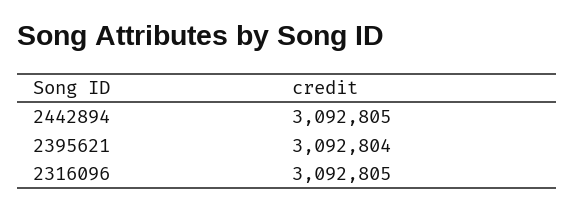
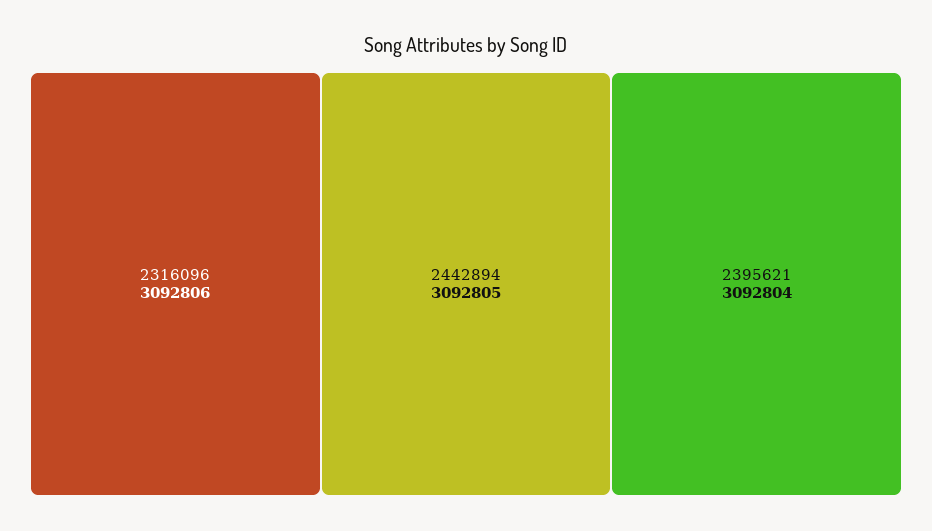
2316096: 3092805 -> 3092806

